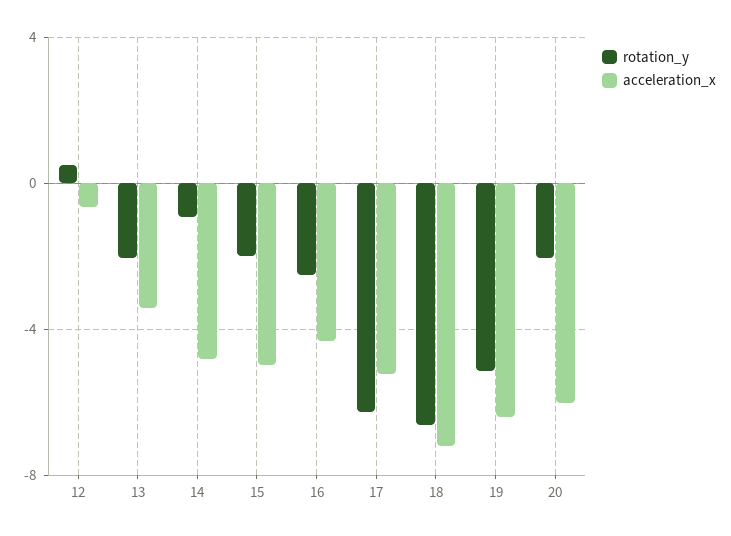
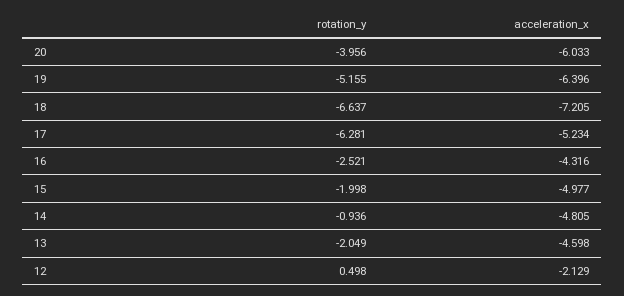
acceleration_x, 12: -0.5 -> -2.129
acceleration_x, 13: -3.5 -> -4.598
rotation_y, 20: -2 -> -3.956

